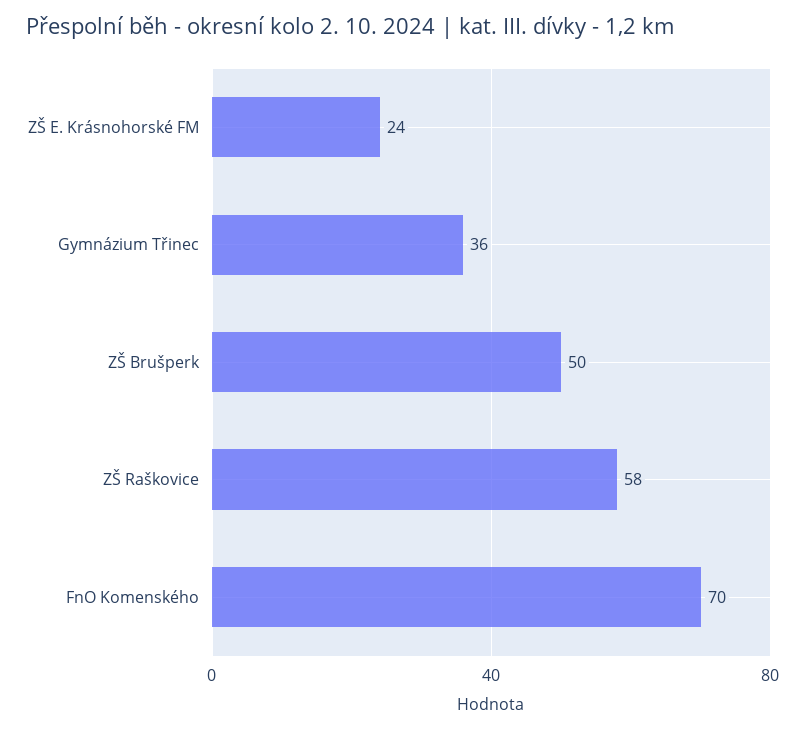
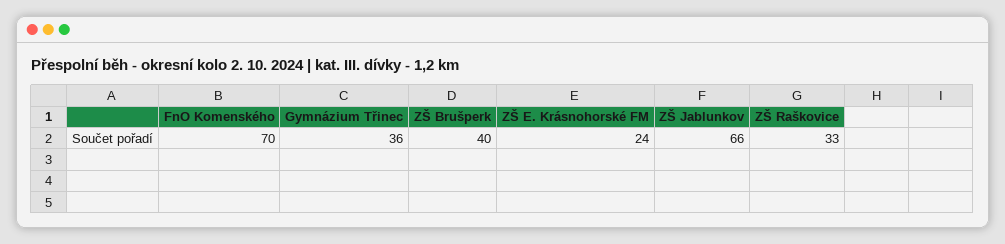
ZŠ Brušperk: 50 -> 40
ZŠ Raškovice: 58 -> 33
ZŠ Jablunkov: none -> 66

